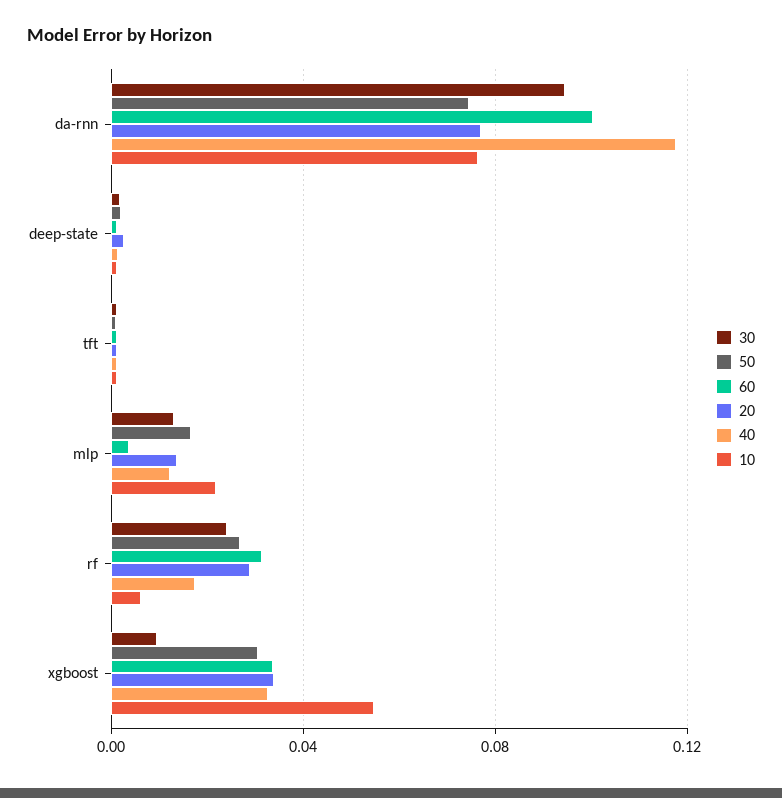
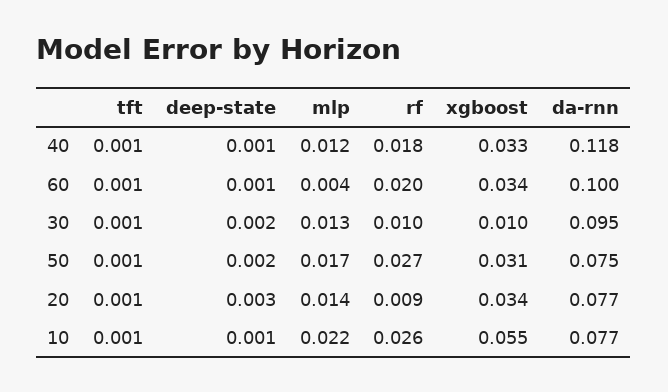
30, rf: 0.025 -> 0.01
60, rf: 0.03 -> 0.02
20, rf: 0.03 -> 0.009
10, rf: 0.005 -> 0.026

